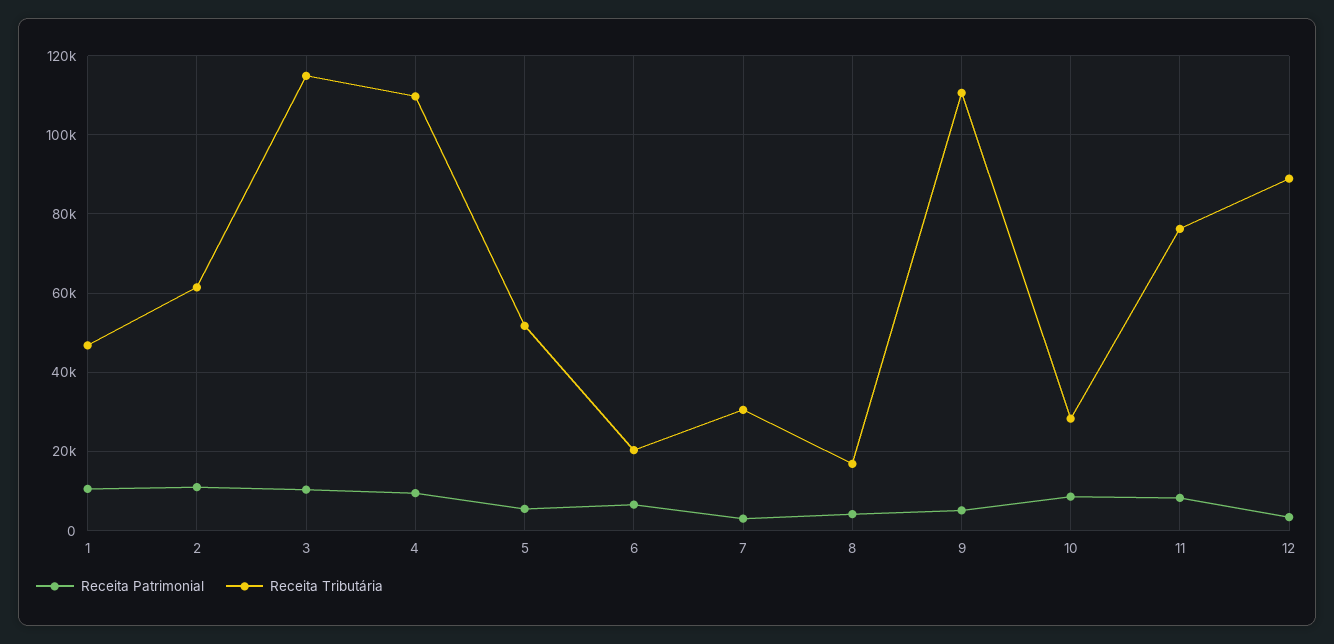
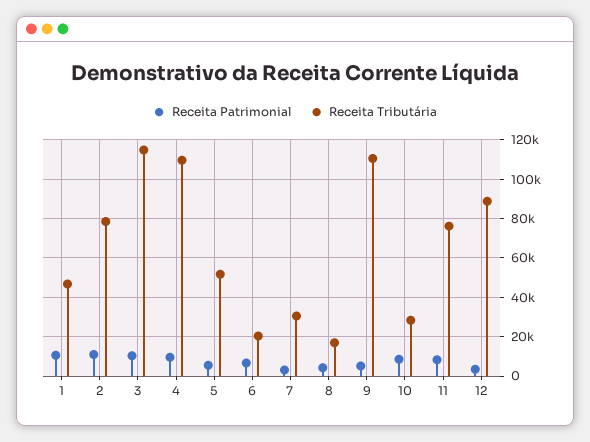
Receita Tributária, 2: 62000 -> 80000

